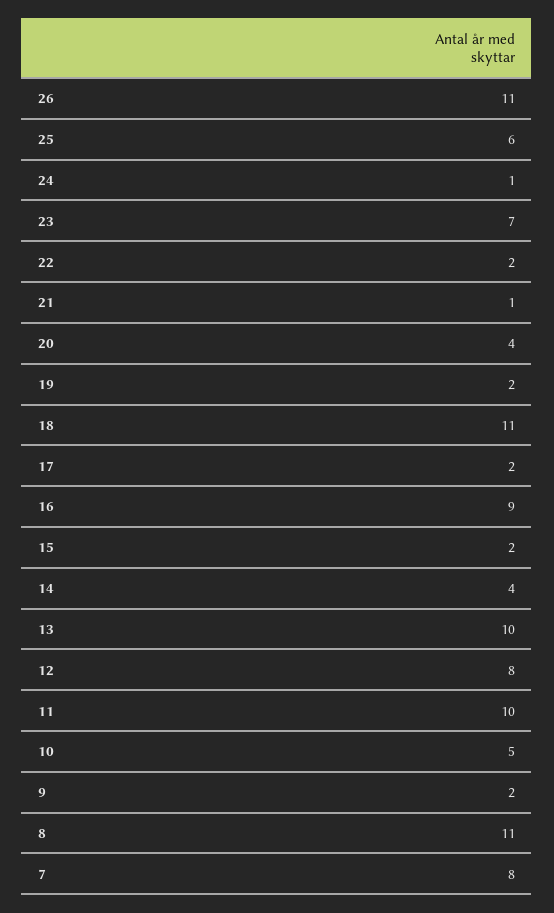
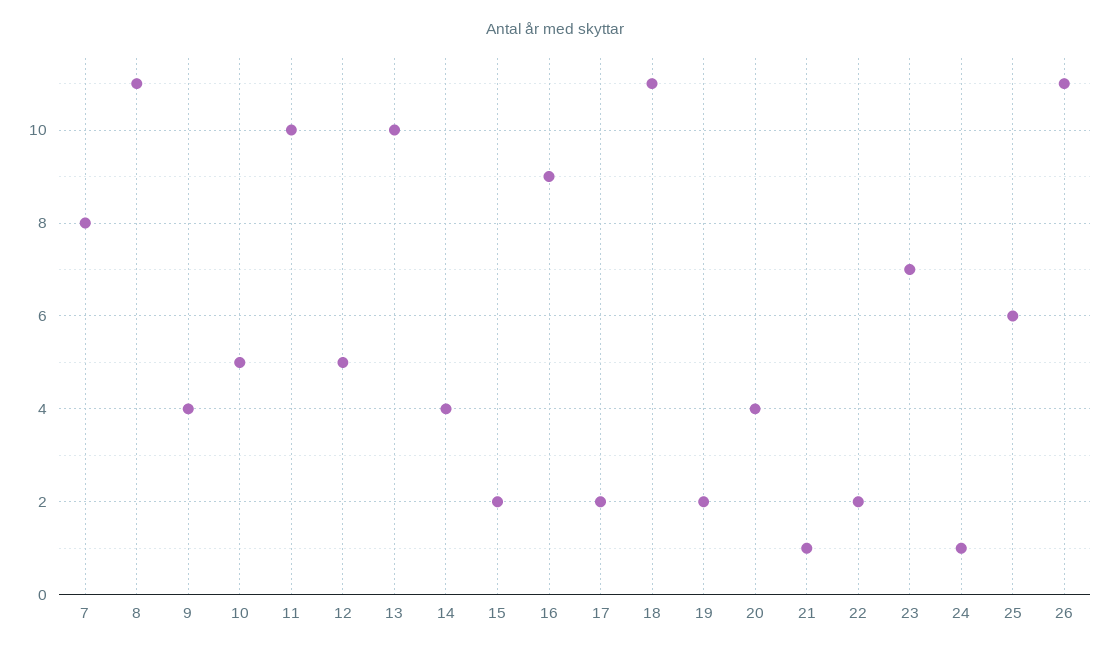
12: 8 -> 5
9: 2 -> 4

